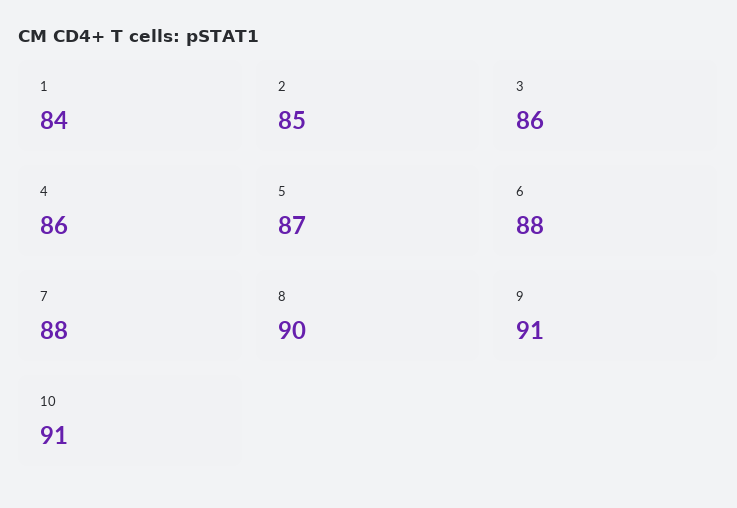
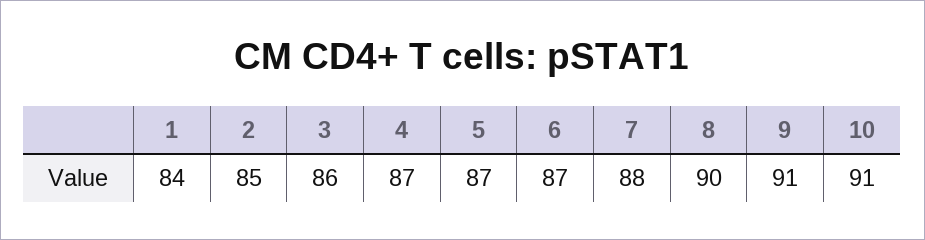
4: 86 -> 87
6: 88 -> 87

